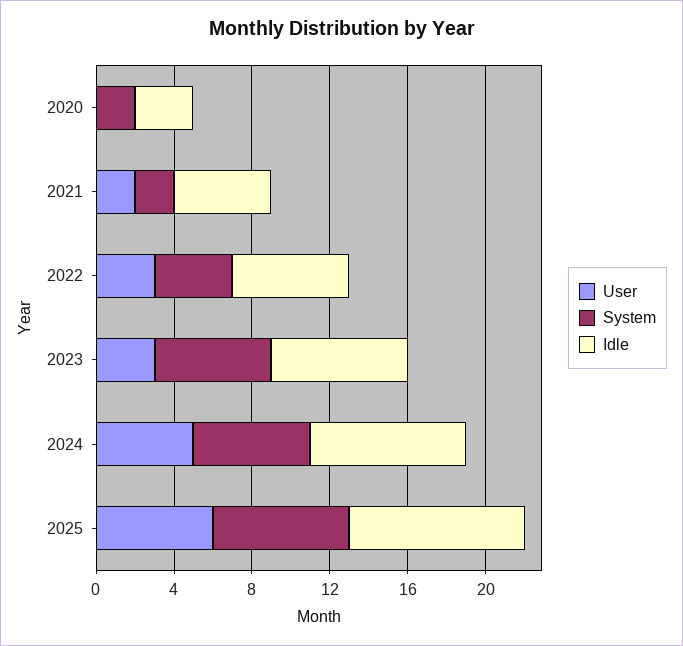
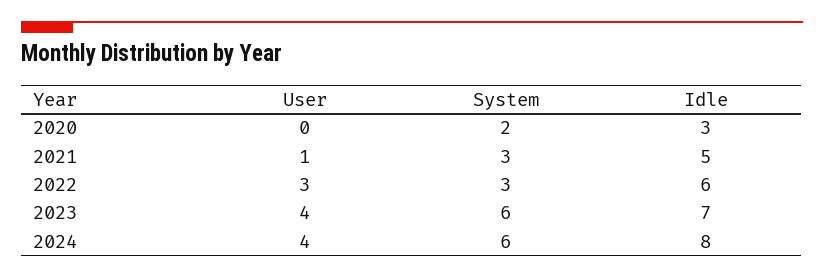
User, 2021: 2 -> 1
System, 2021: 2 -> 3
System, 2022: 4 -> 3
User, 2023: 3 -> 4
User, 2024: 5 -> 4
User, 2025: 6 -> none
System, 2025: 7 -> none
Idle, 2025: 9 -> none

